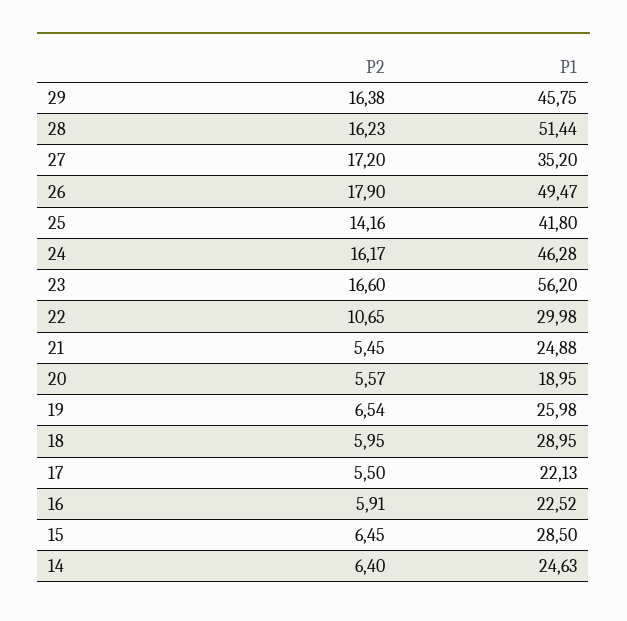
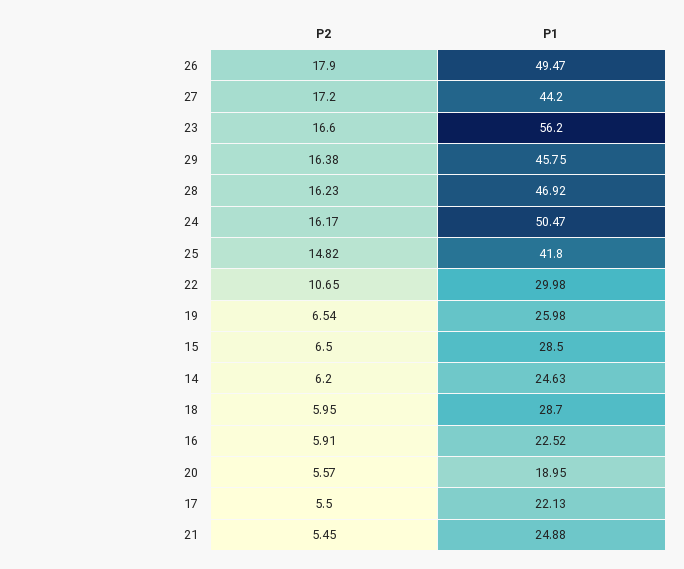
P1, 28: 51.44 -> 46.92
P1, 27: 35.2 -> 44.2
P2, 25: 14.16 -> 14.82
P1, 24: 46.28 -> 50.47
P1, 18: 28.95 -> 28.7
P2, 15: 6.45 -> 6.5
P2, 14: 6.4 -> 6.2

